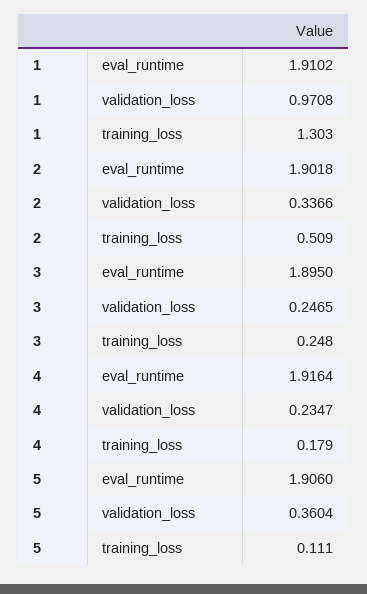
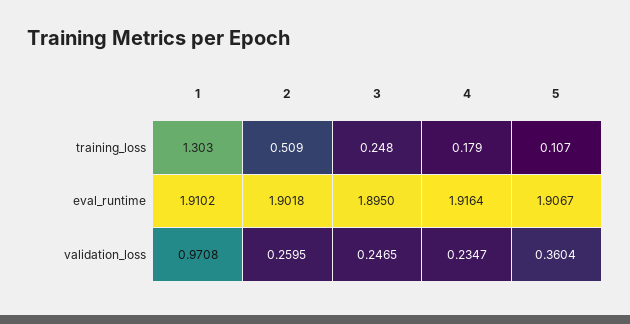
2, validation_loss: 0.3366 -> 0.2595
5, eval_runtime: 1.906 -> 1.9067
5, training_loss: 0.111 -> 0.107

